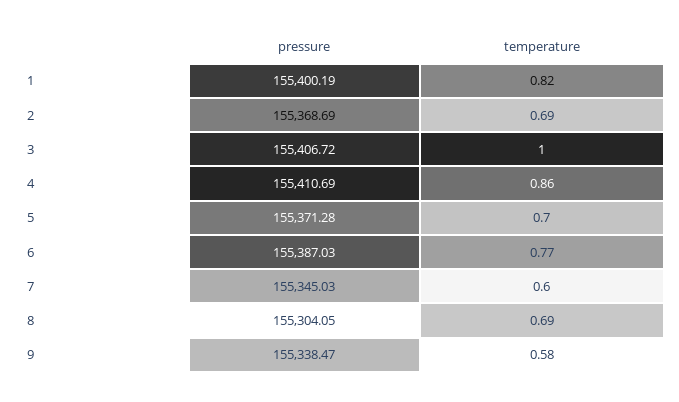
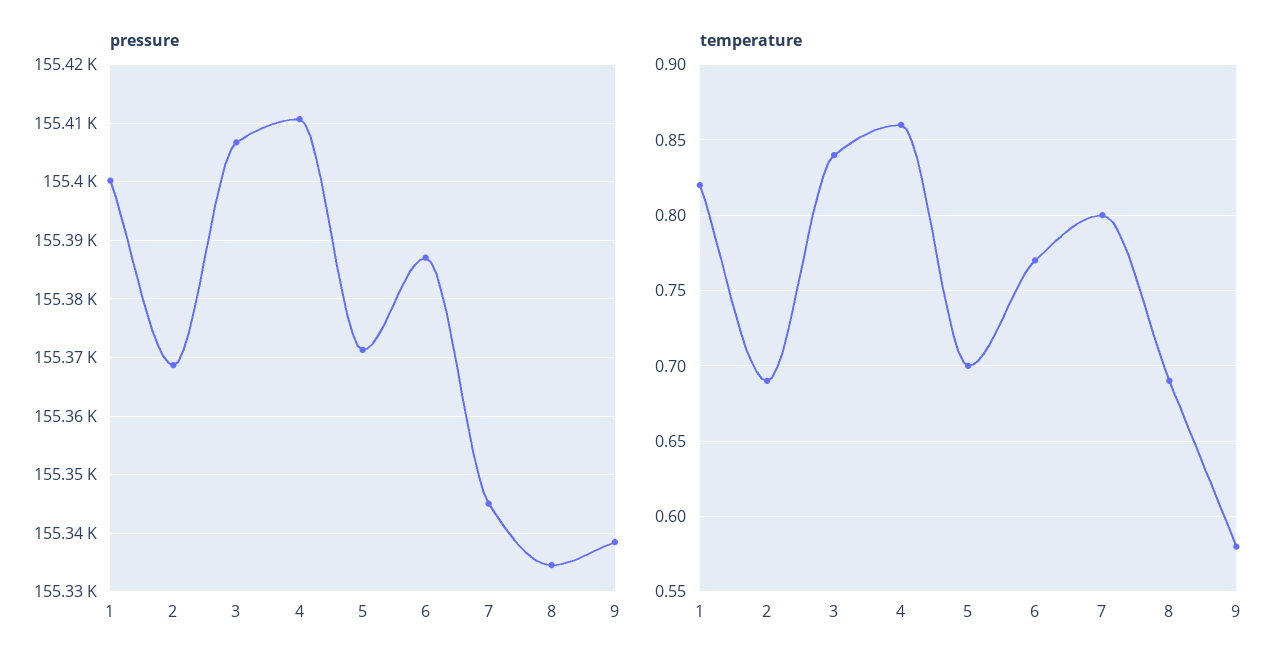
temperature, 3: 1 -> 0.84
temperature, 7: 0.6 -> 0.8
pressure, 8: 155304.05 -> 155334

